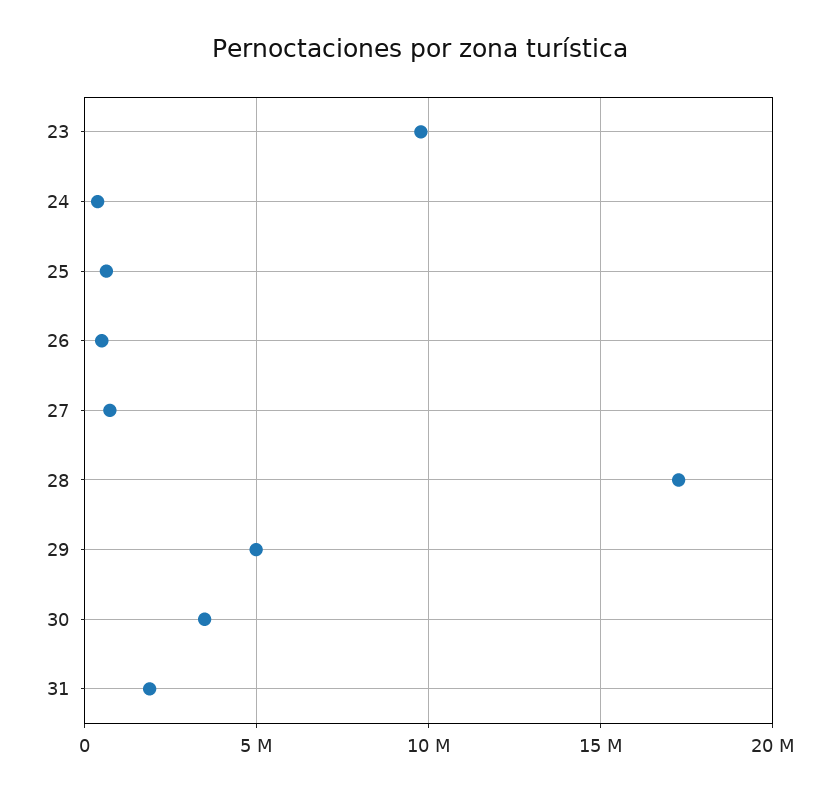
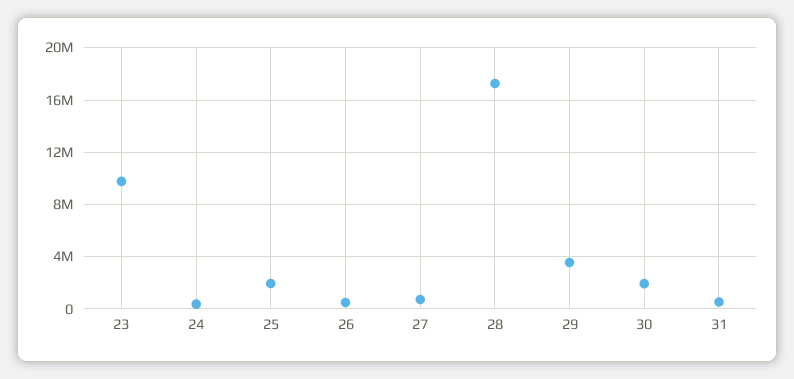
25: 500000 -> 2000000
29: 5000000 -> 3500000
30: 3500000 -> 2000000
31: 2000000 -> 500000

